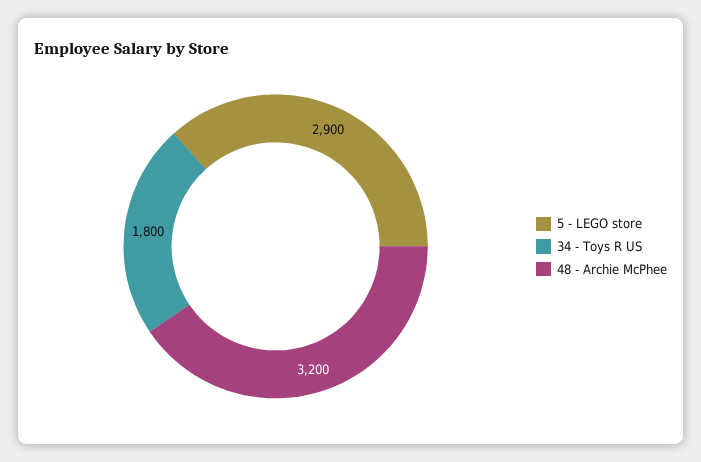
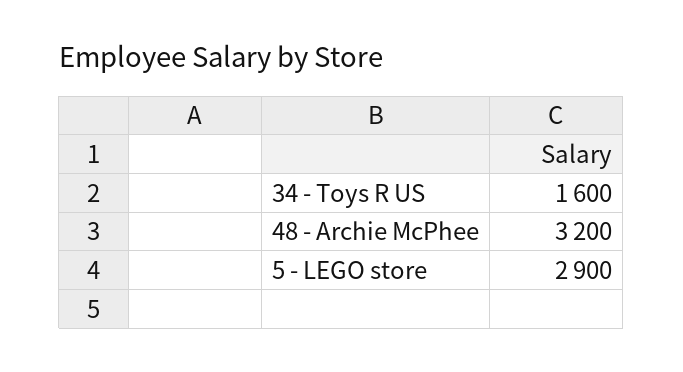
34 - Toys R US: 1800 -> 1600

